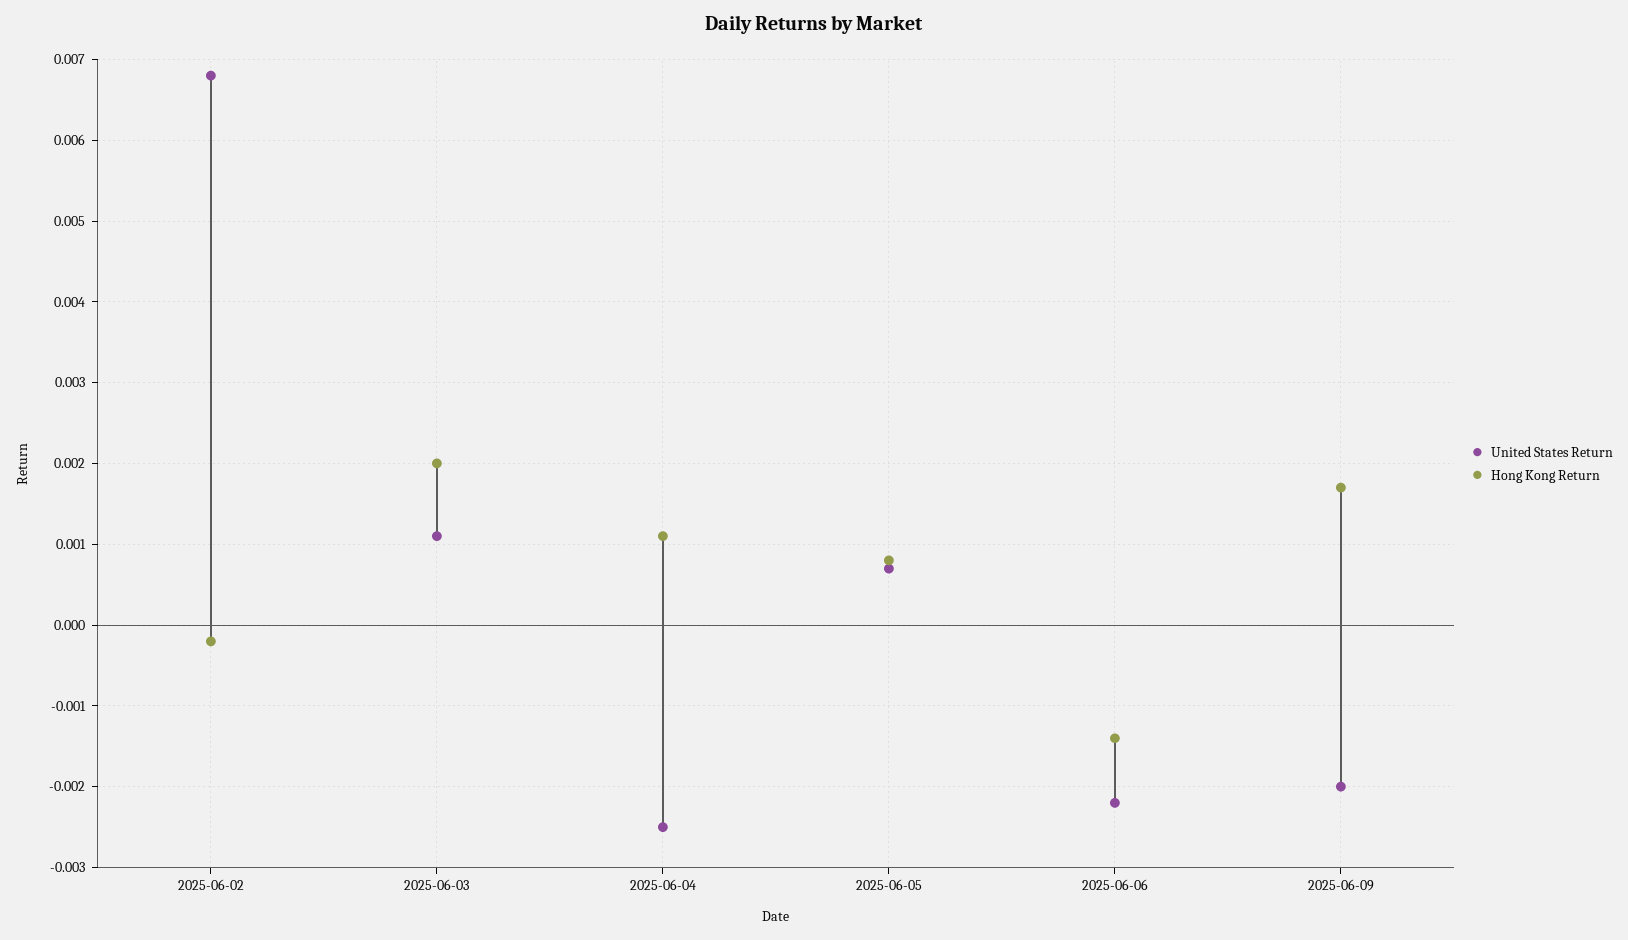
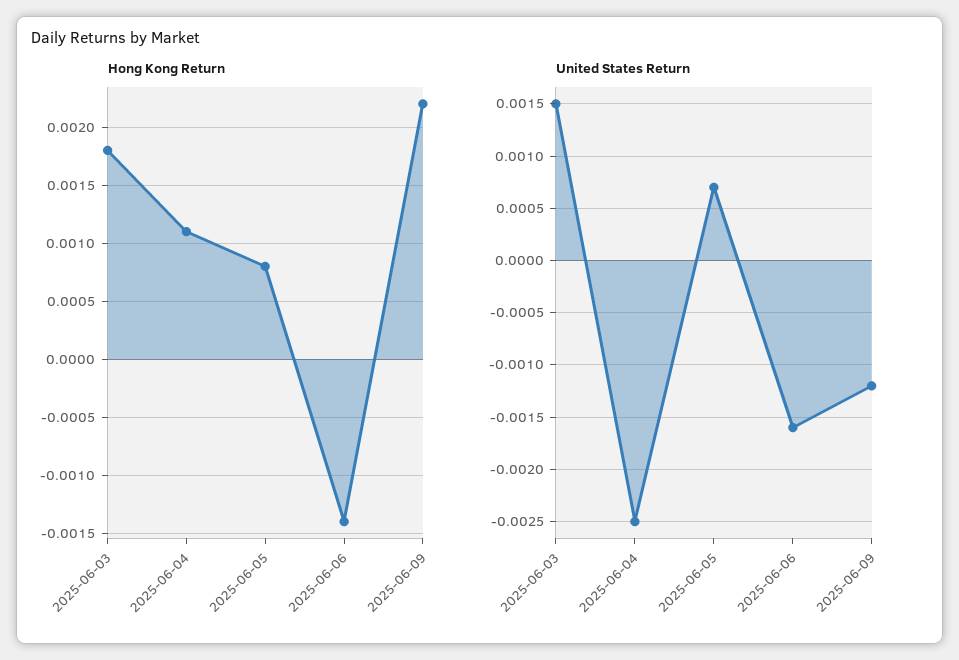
United States Return, 2025-06-02: 0.0068 -> none
Hong Kong Return, 2025-06-02: -0.0002 -> none
United States Return, 2025-06-03: 0.0011 -> 0.0015
Hong Kong Return, 2025-06-03: 0.002 -> 0.0018
United States Return, 2025-06-06: -0.0022 -> -0.0016
United States Return, 2025-06-09: -0.002 -> -0.0012
Hong Kong Return, 2025-06-09: 0.0017 -> 0.0022

